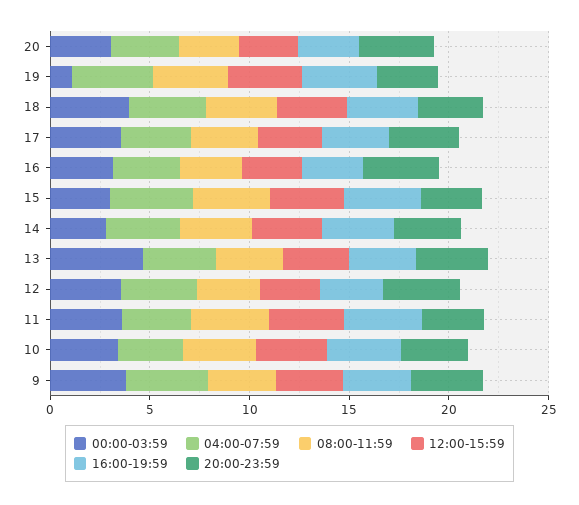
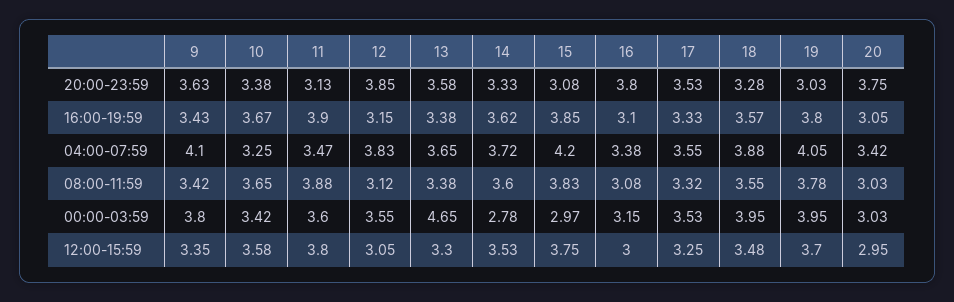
00:00-03:59, 19: 1 -> 3.95

